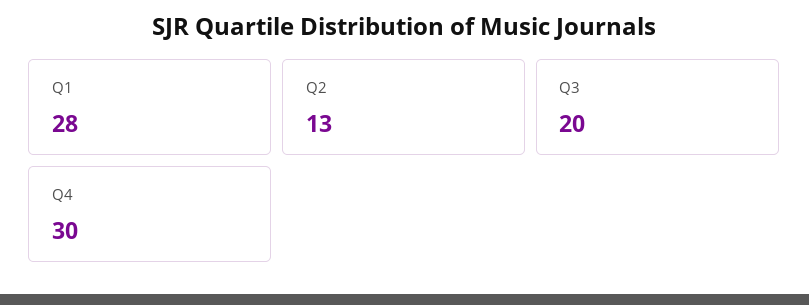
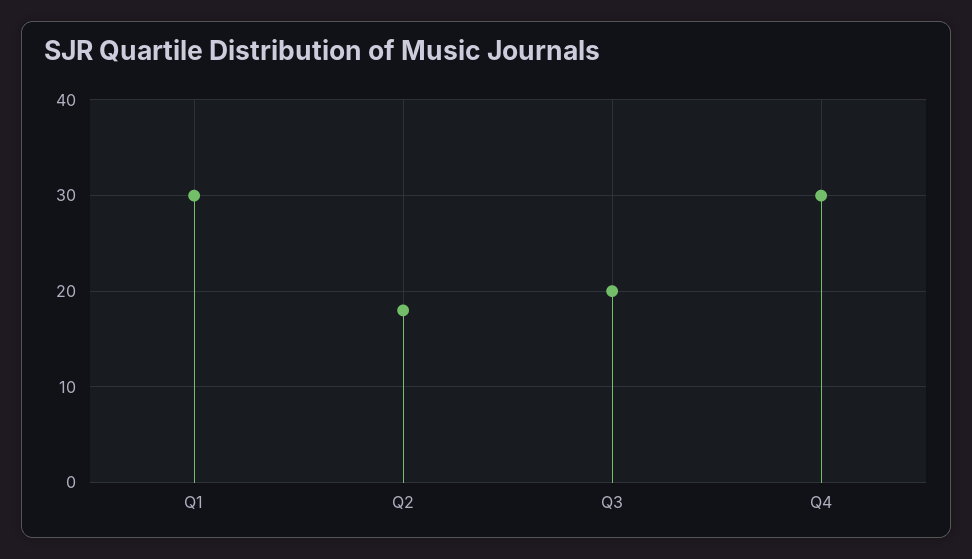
Q1: 28 -> 30
Q2: 13 -> 18

